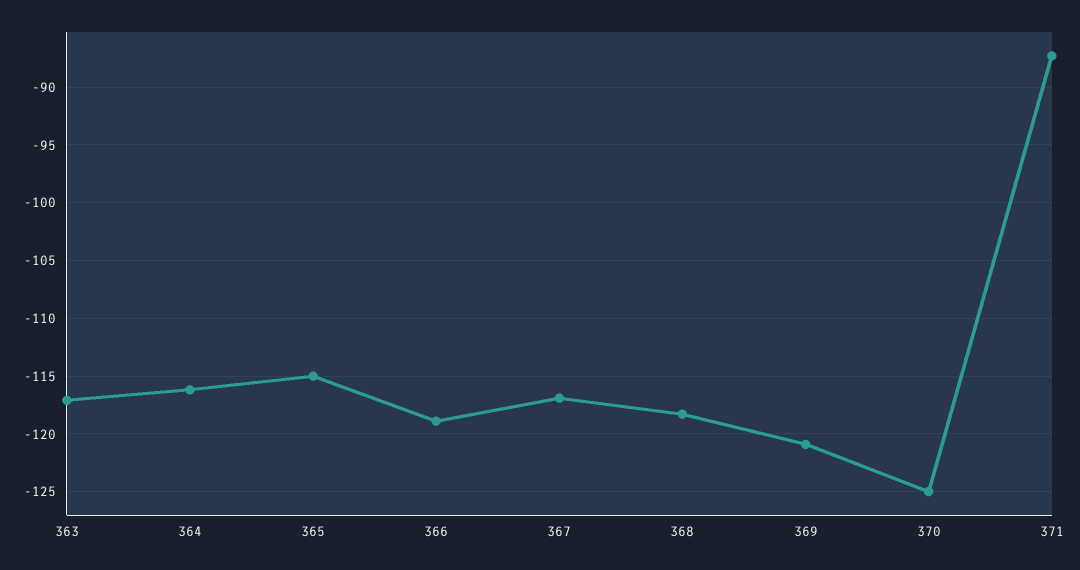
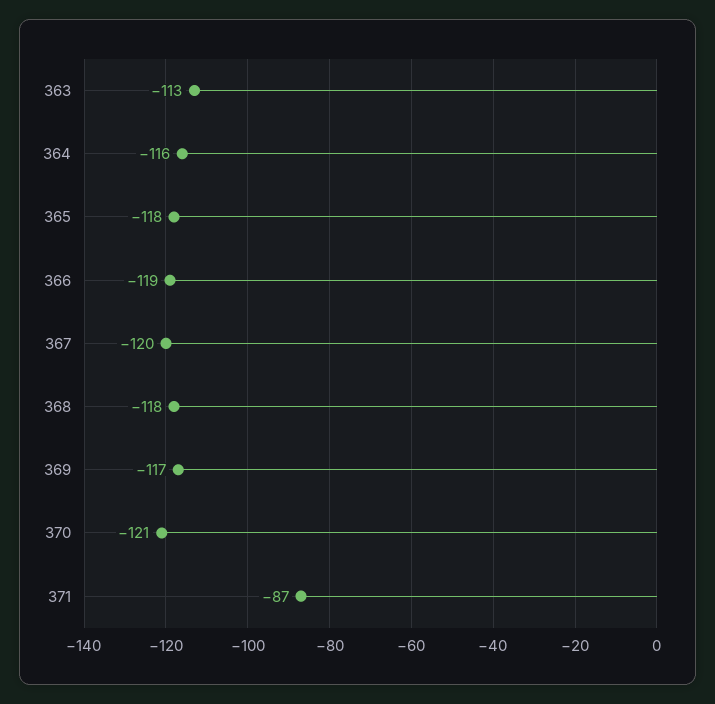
363: -117 -> -113
365: -115 -> -118
367: -117 -> -120
369: -121 -> -117
370: -125 -> -121

